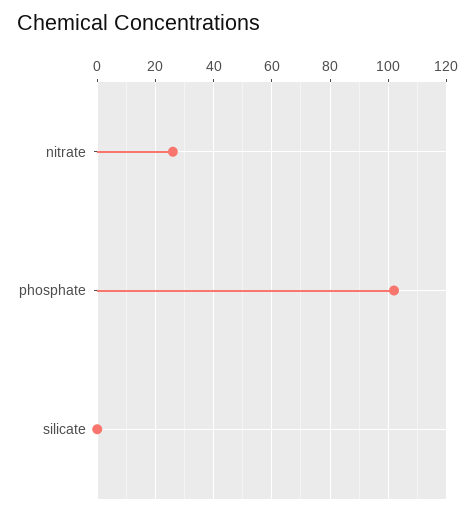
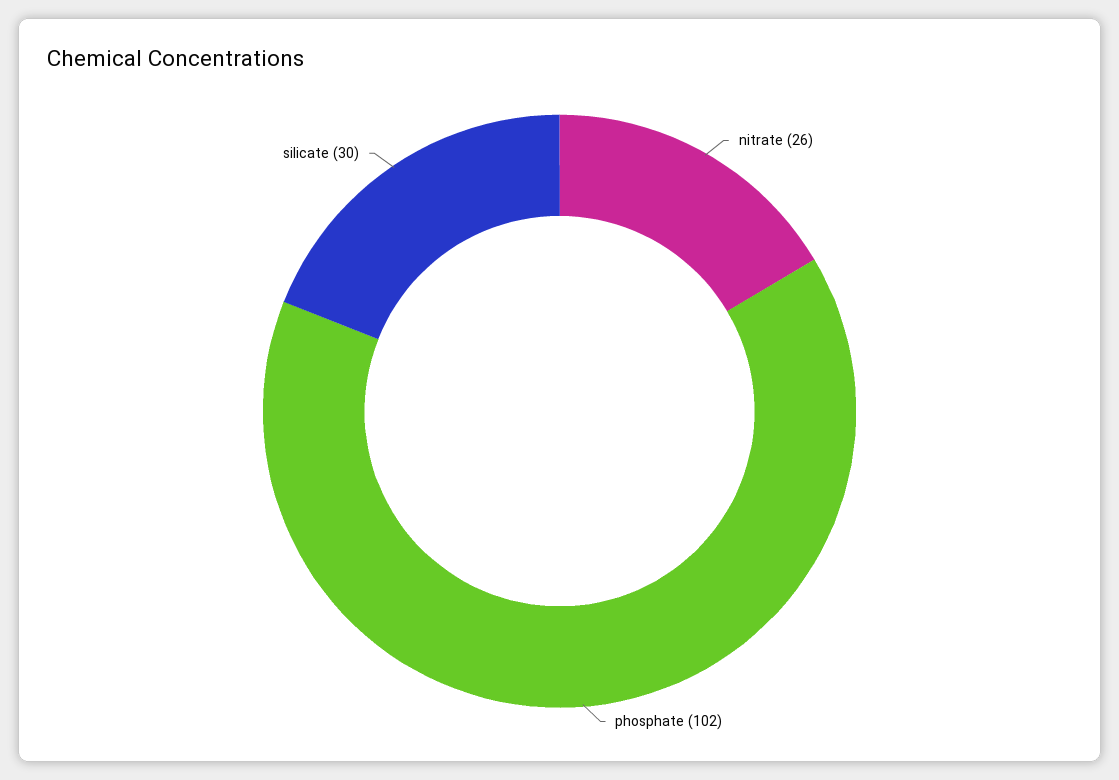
silicate: 0 -> 30

